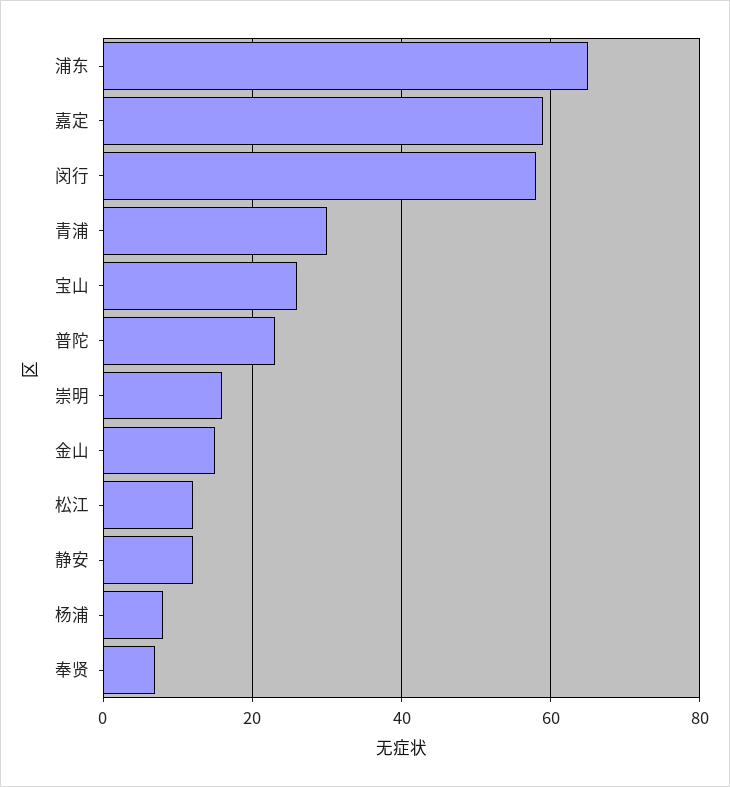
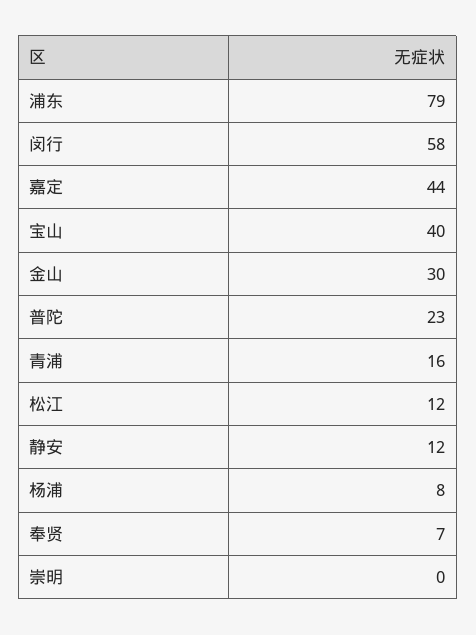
浦东: 65 -> 79
嘉定: 60 -> 44
青浦: 30 -> 16
宝山: 25 -> 40
崇明: 15 -> 0
金山: 15 -> 30

